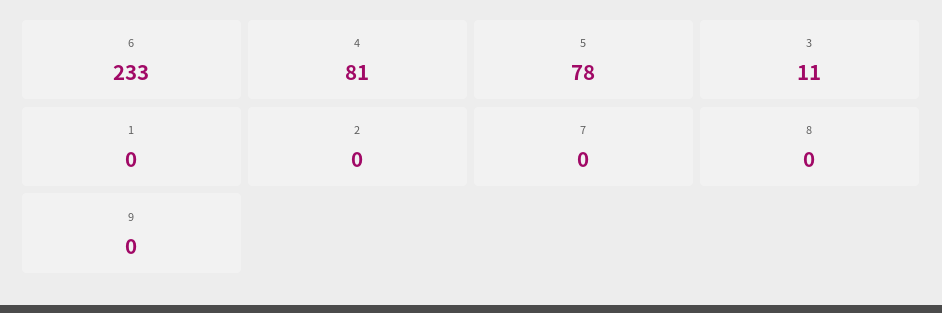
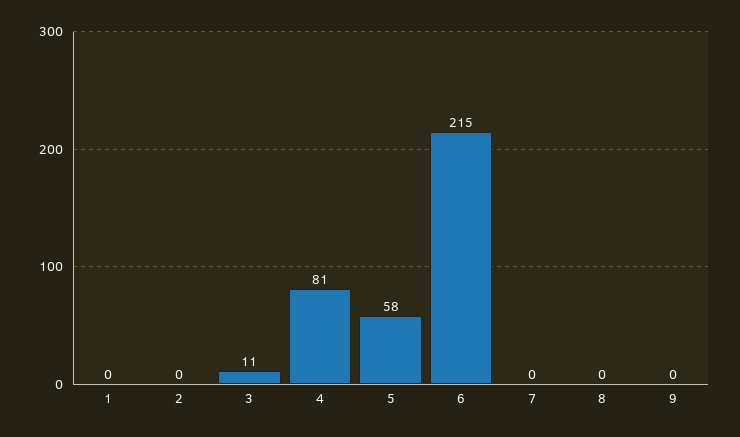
6: 233 -> 215
5: 78 -> 58

